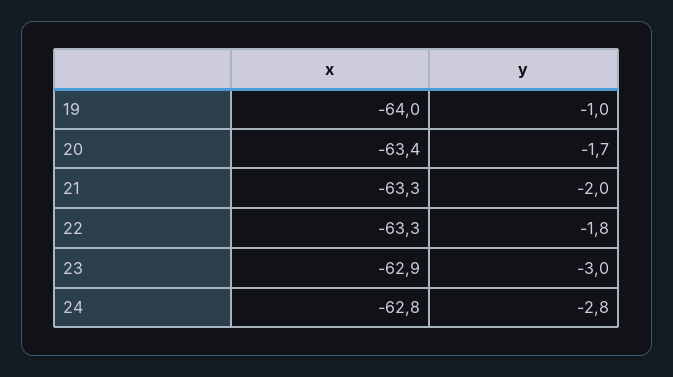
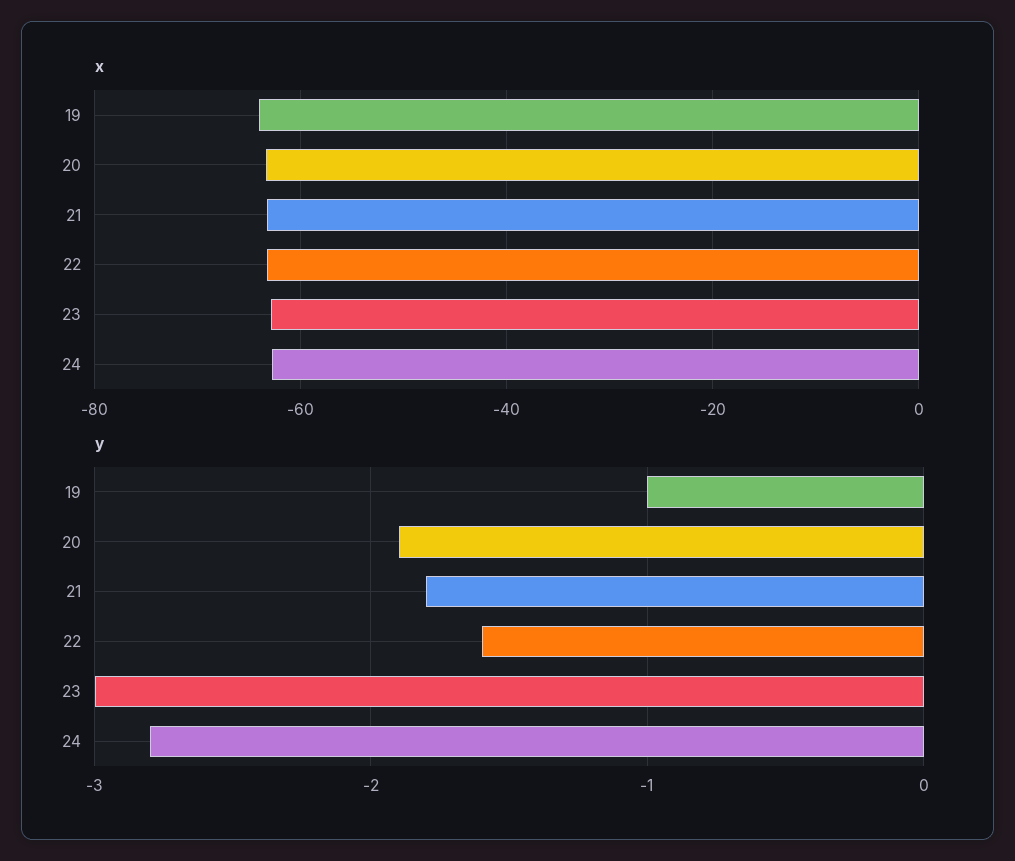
y, 20: -1.7 -> -1.9
y, 21: -2 -> -1.8
y, 22: -1.8 -> -1.6

